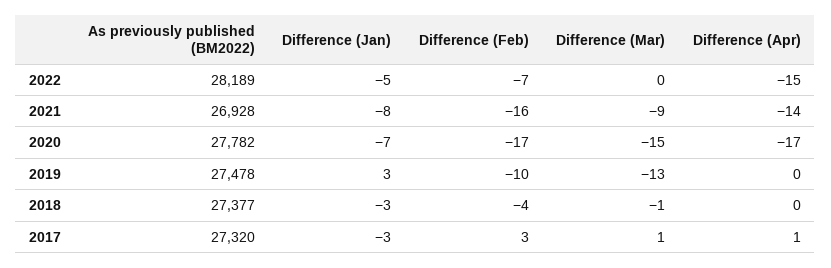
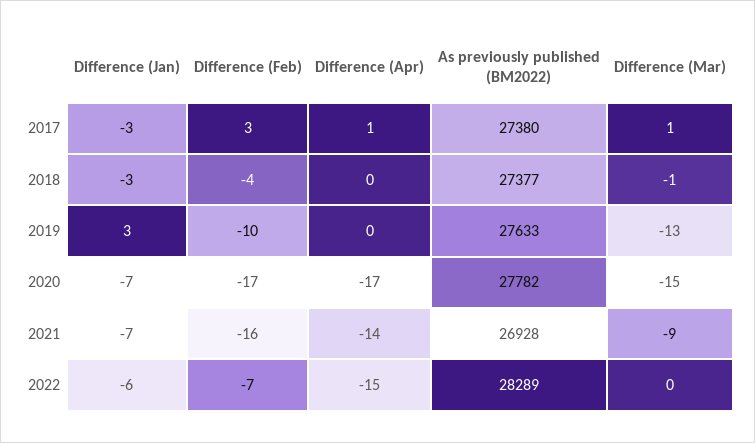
As previously published (BM2022), 2022: 28189 -> 28289
Difference (Jan), 2022: -5 -> -6
Difference (Jan), 2021: -8 -> -7
As previously published (BM2022), 2019: 27478 -> 27633
As previously published (BM2022), 2017: 27320 -> 27380

